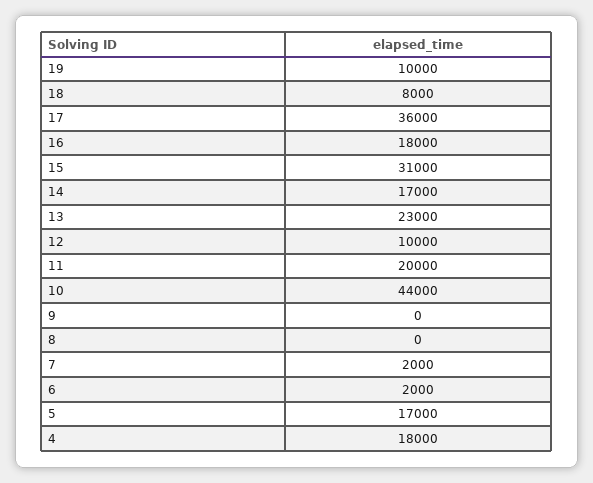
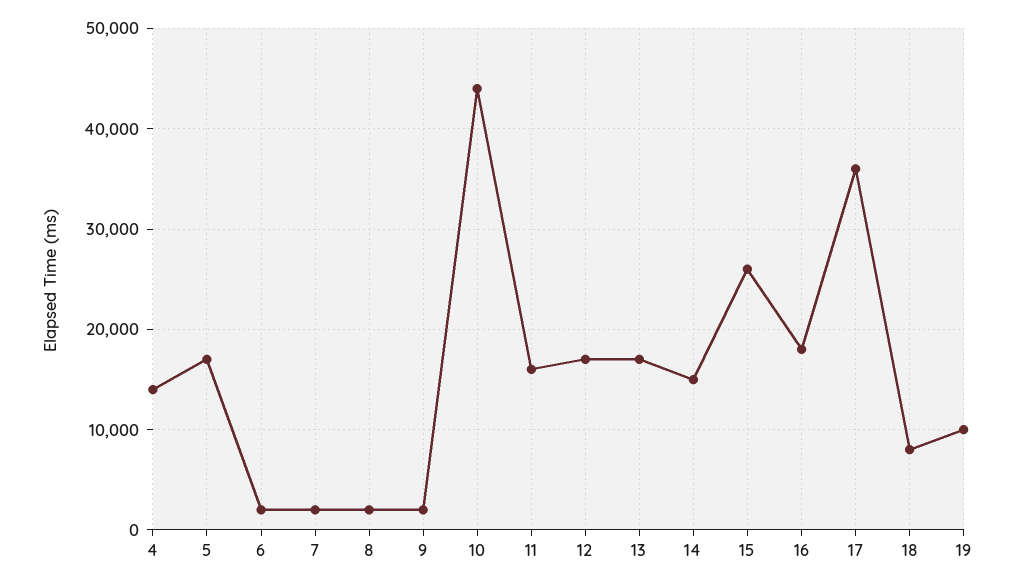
15: 31000 -> 26000
14: 17000 -> 15000
13: 23000 -> 17000
12: 10000 -> 17000
11: 20000 -> 16000
9: 0 -> 2000
8: 0 -> 2000
4: 18000 -> 14000

